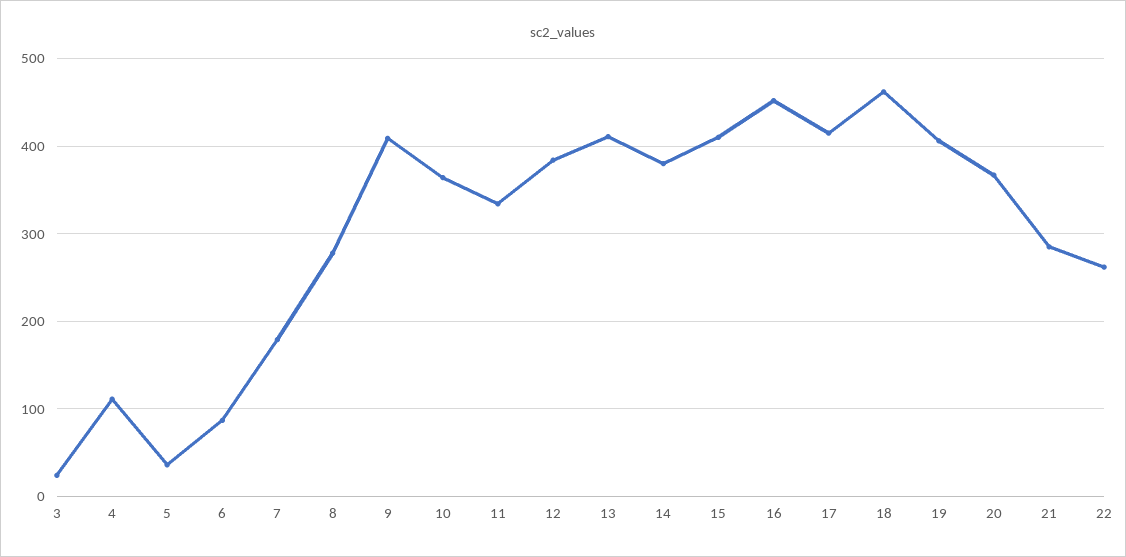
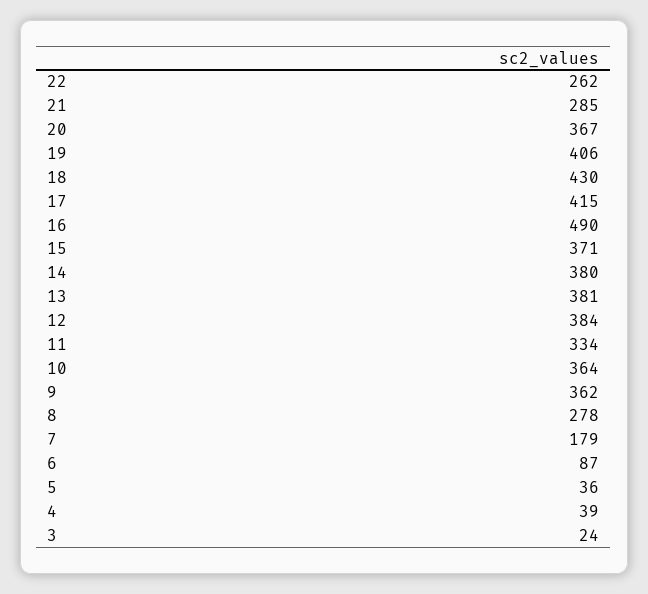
4: 110 -> 39
9: 410 -> 362
13: 410 -> 381
15: 410 -> 371
16: 450 -> 490
18: 460 -> 430

